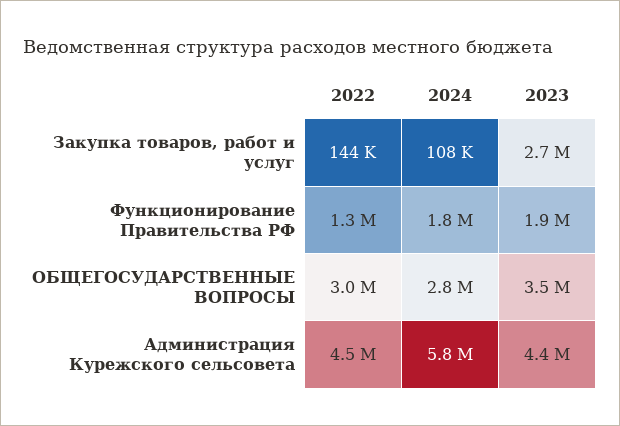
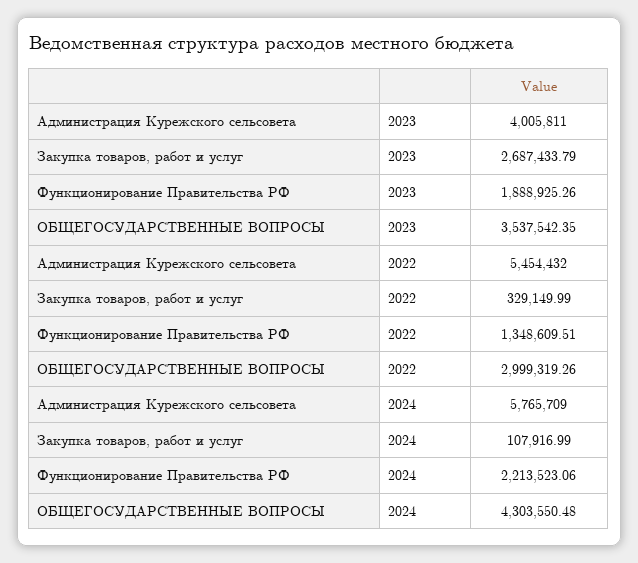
2022, Закупка товаров, работ и услуг: 144000 -> 329149.99
2024, Функционирование Правительства РФ: 1800000 -> 2213523.06
2024, ОБЩЕГОСУДАРСТВЕННЫЕ ВОПРОСЫ: 2800000 -> 4303550.48
2022, Администрация Курежского сельсовета: 4500000 -> 5454432
2023, Администрация Курежского сельсовета: 4400000 -> 4005811

